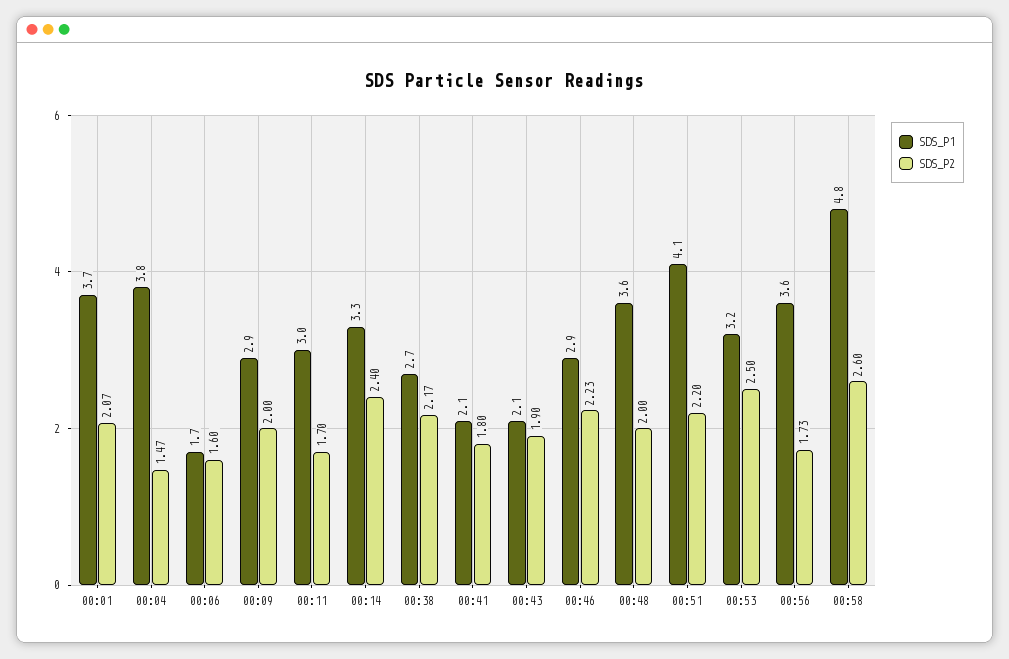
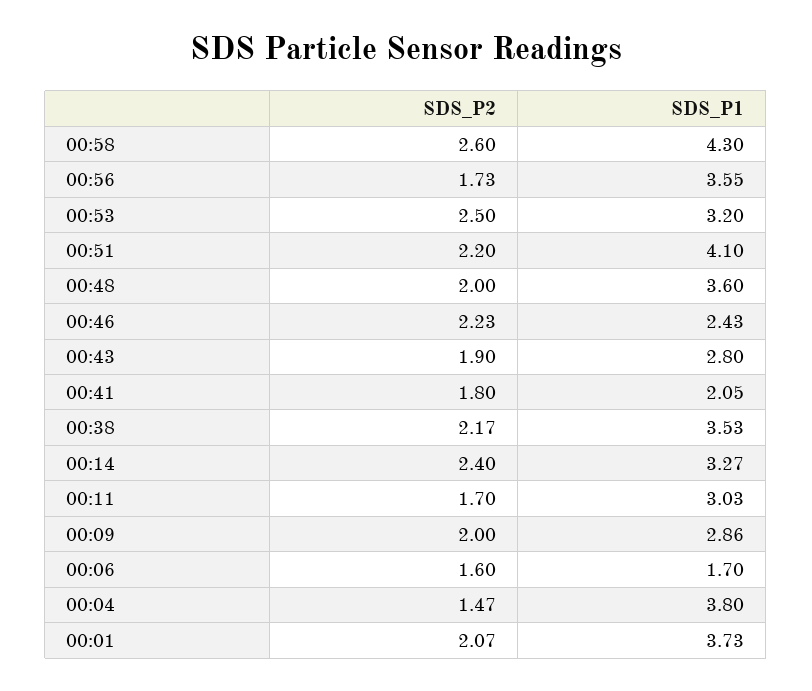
SDS_P1, 00:38: 2.7 -> 3.53
SDS_P1, 00:43: 2.1 -> 2.8
SDS_P1, 00:46: 2.9 -> 2.43
SDS_P1, 00:58: 4.8 -> 4.3

